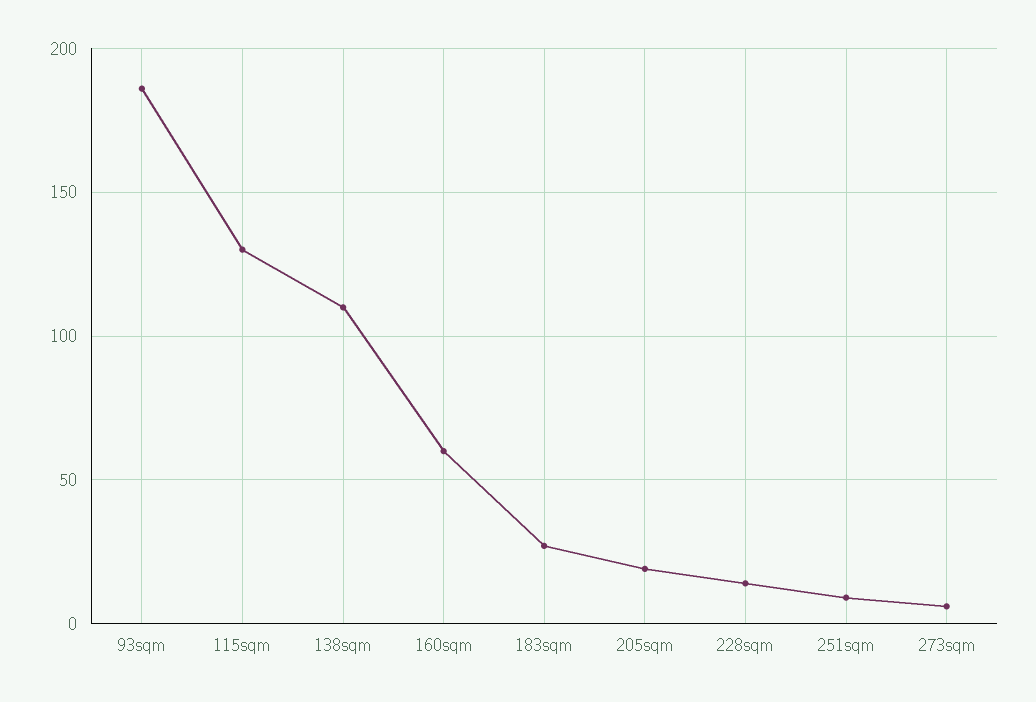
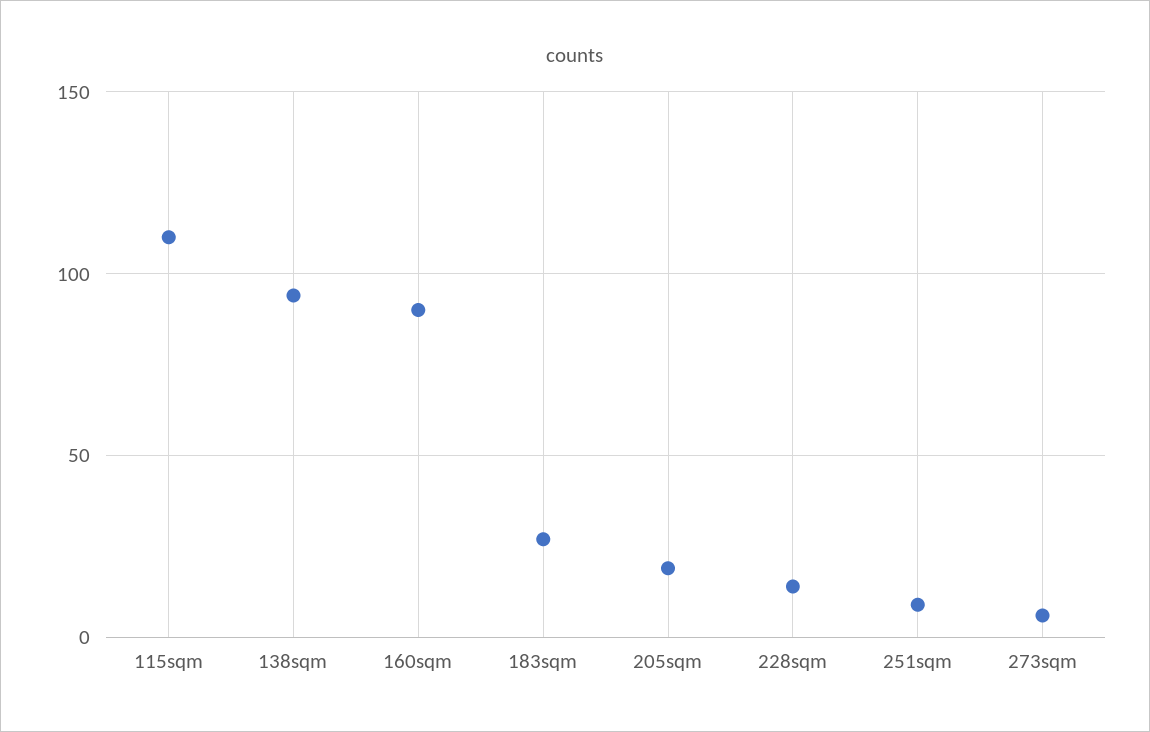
93sqm: 185 -> none
115sqm: 130 -> 110
138sqm: 110 -> 95
160sqm: 60 -> 90

